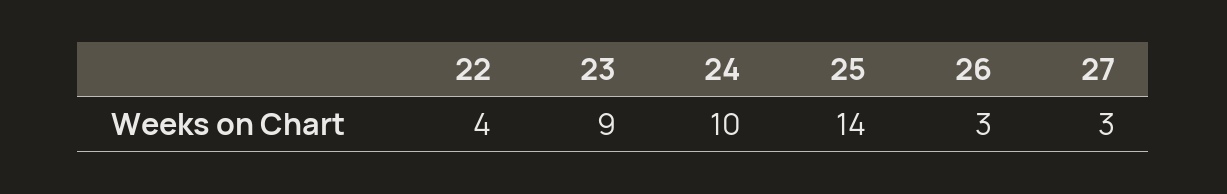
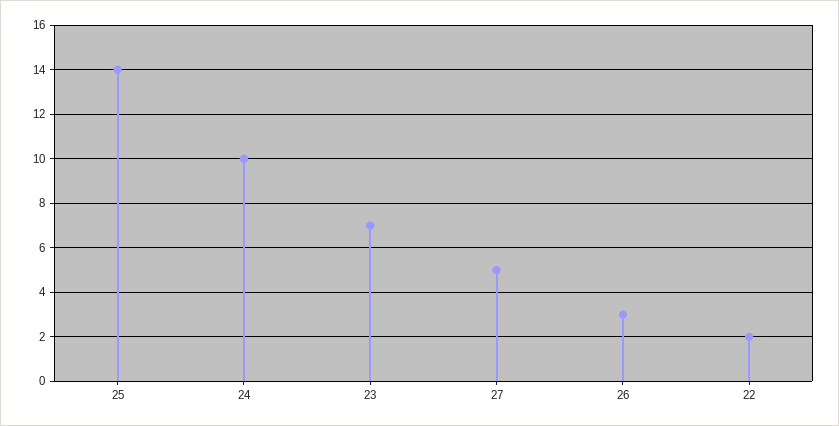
22: 4 -> 2
23: 9 -> 7
27: 3 -> 5

